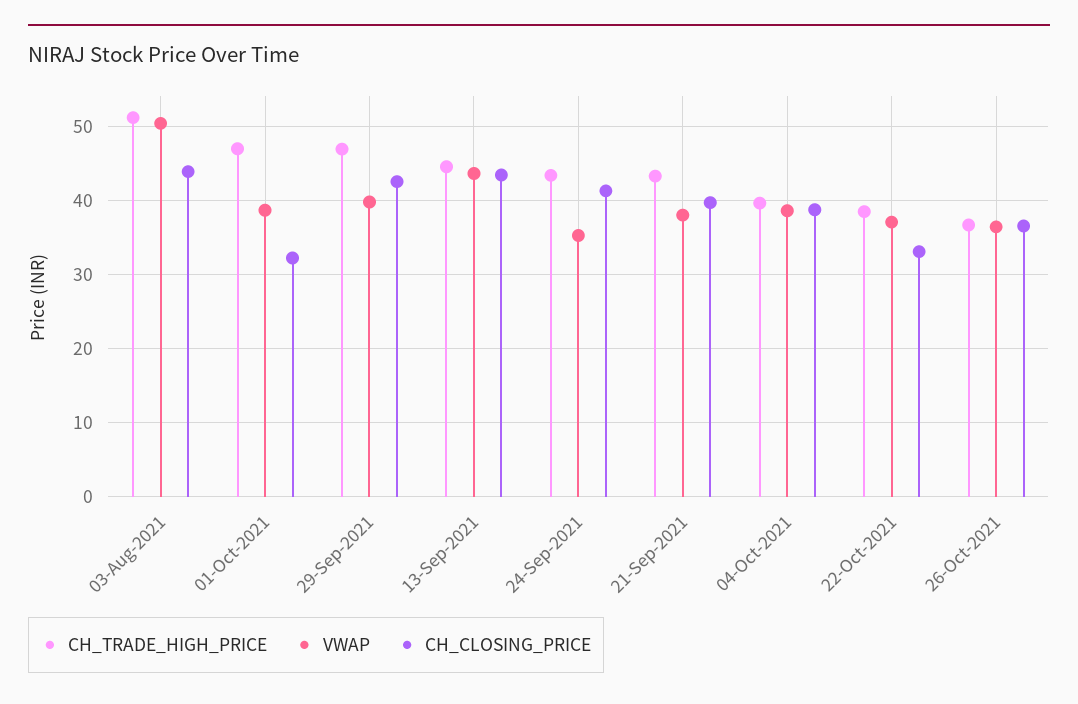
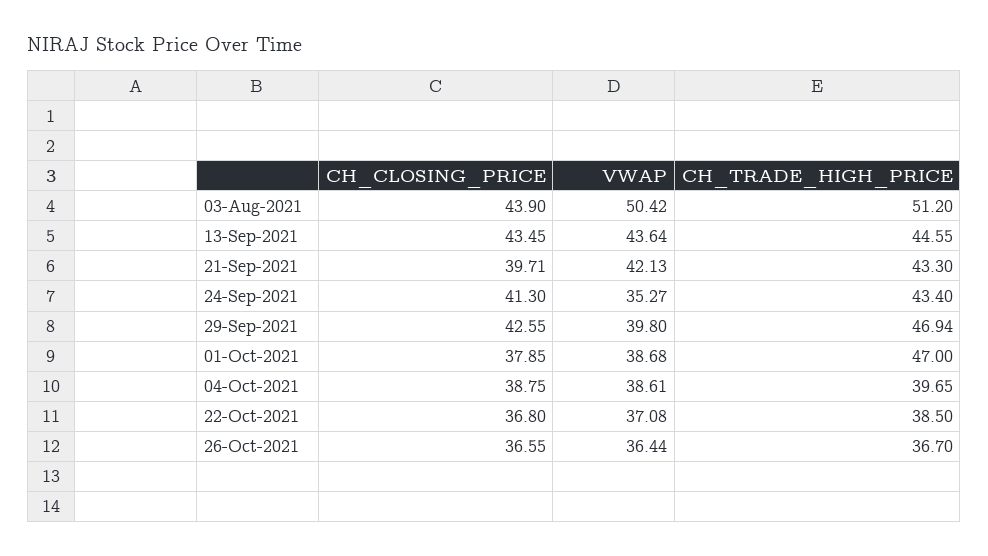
CH_CLOSING_PRICE, 01-Oct-2021: 32 -> 37.85
VWAP, 21-Sep-2021: 38 -> 42.13
CH_CLOSING_PRICE, 22-Oct-2021: 33 -> 36.8

